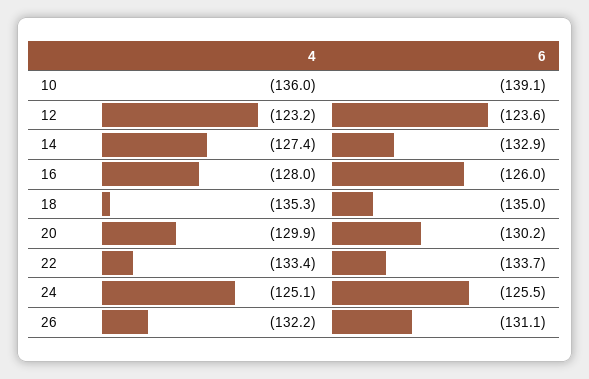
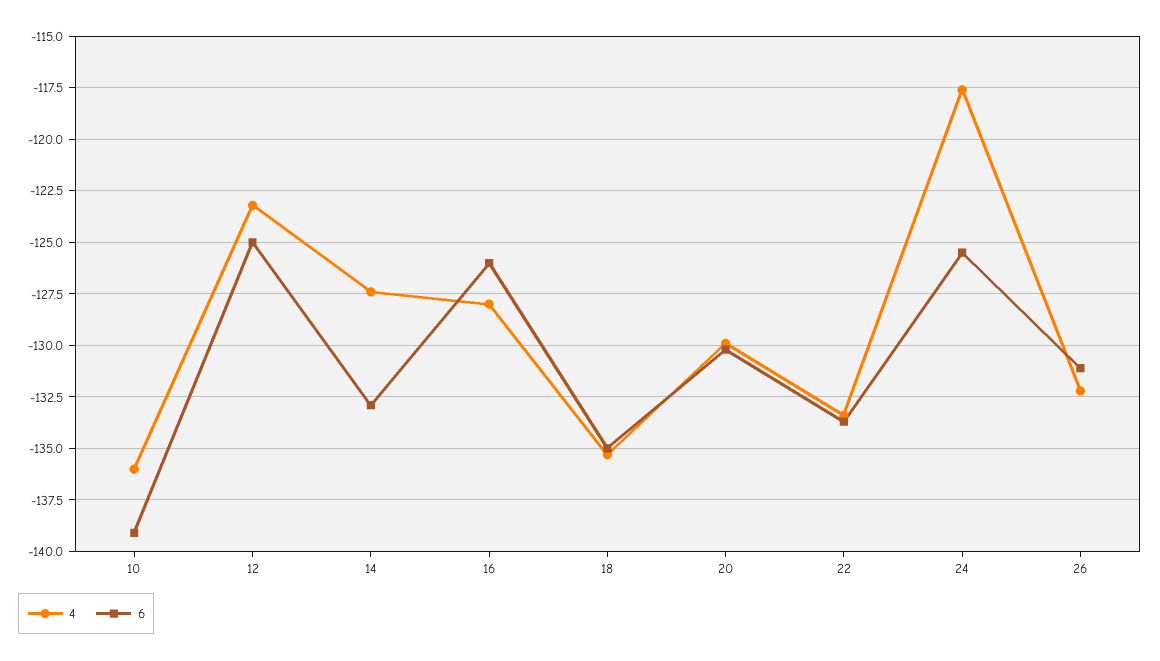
6, 12: -123.6 -> -125
4, 24: -125.1 -> -117.5

